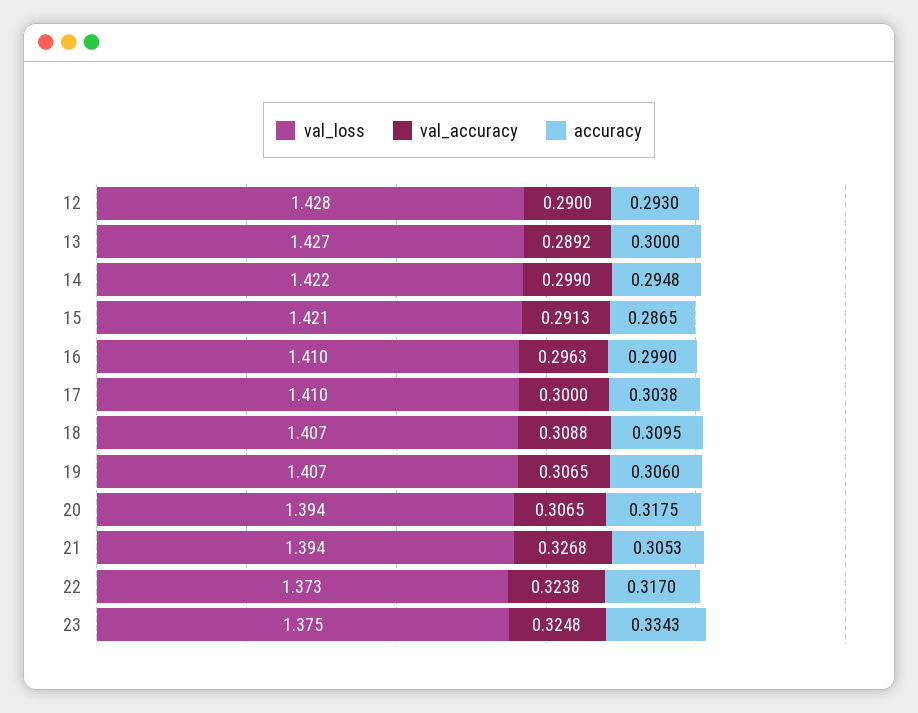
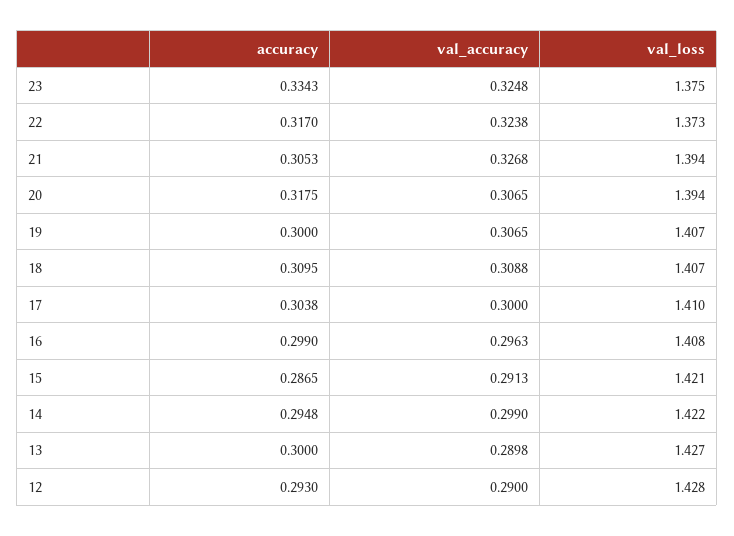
val_accuracy, 13: 0.2892 -> 0.2898
val_loss, 16: 1.41 -> 1.408
accuracy, 19: 0.306 -> 0.3

